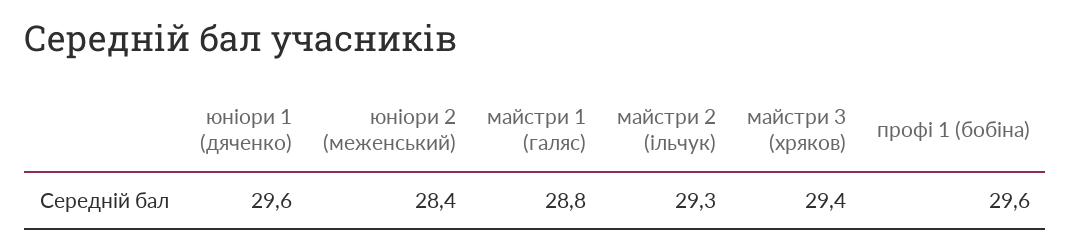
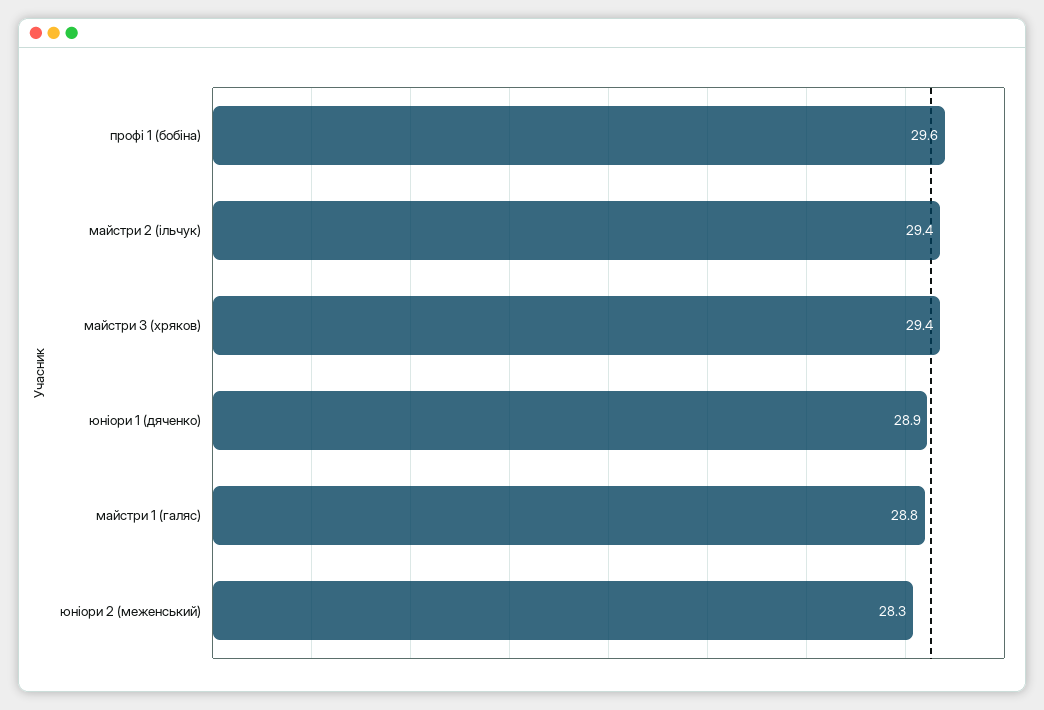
юніори 1 (дяченко): 29.6 -> 28.9
юніори 2 (меженський): 28.4 -> 28.3
майстри 2 (ільчук): 29.3 -> 29.4

